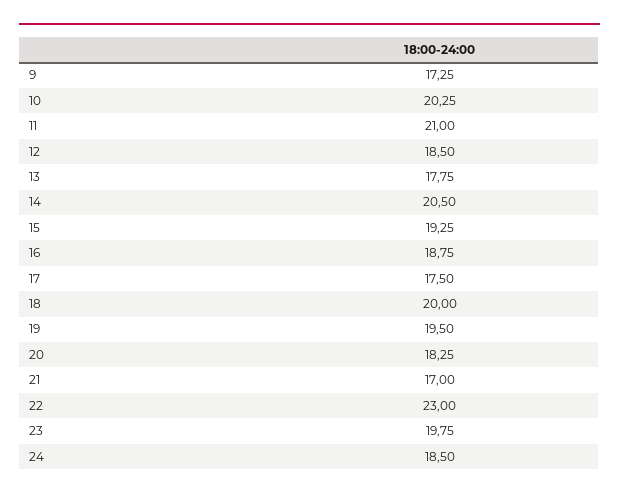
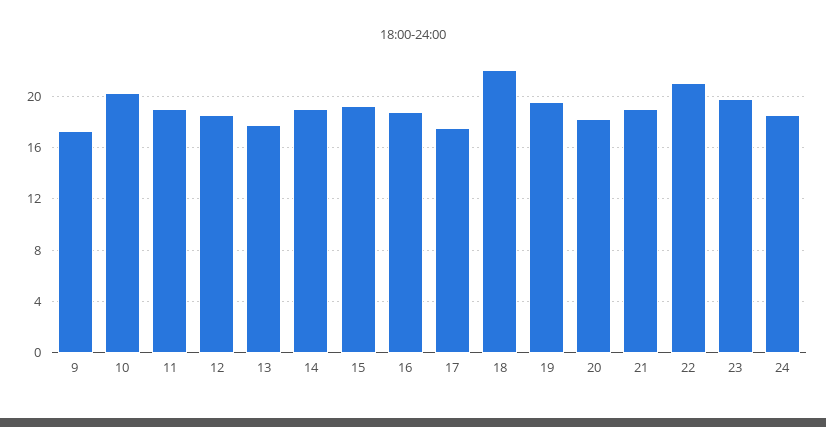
11: 21 -> 19
14: 20.5 -> 19
18: 20 -> 22
21: 17 -> 19
22: 23 -> 21

